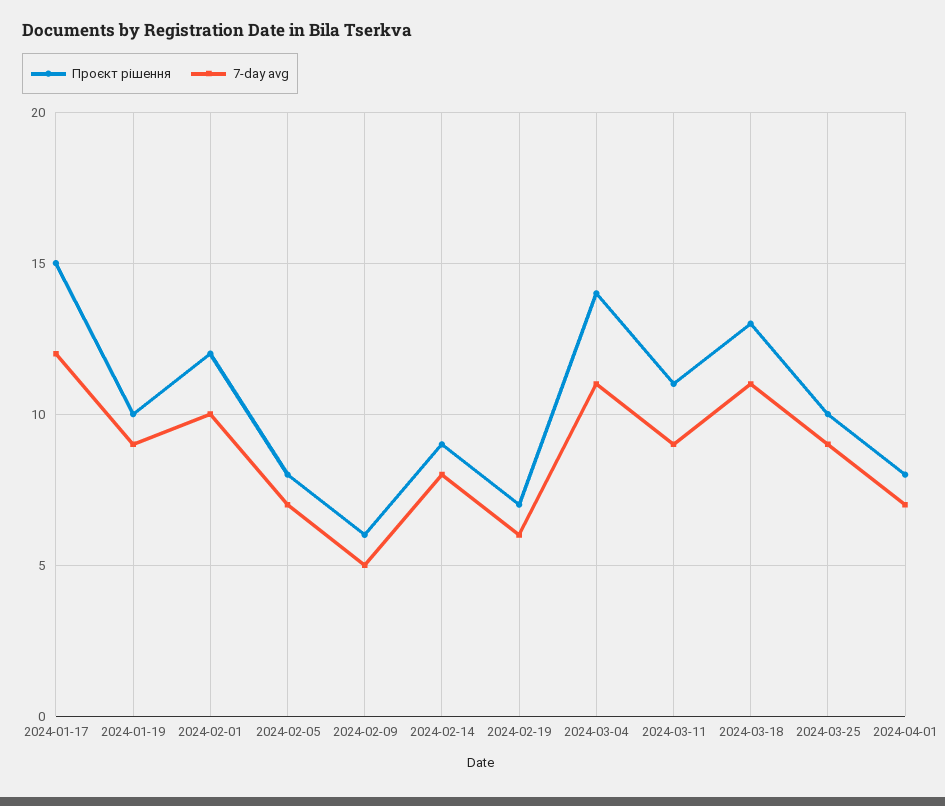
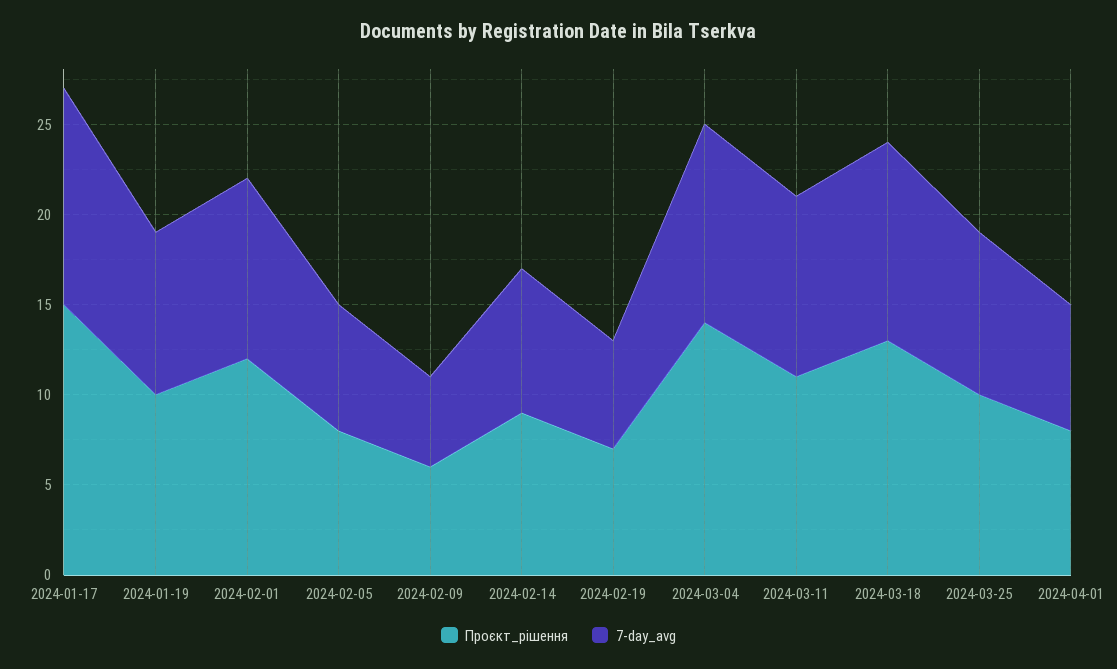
7-day avg, 2024-03-11: 9 -> 10

